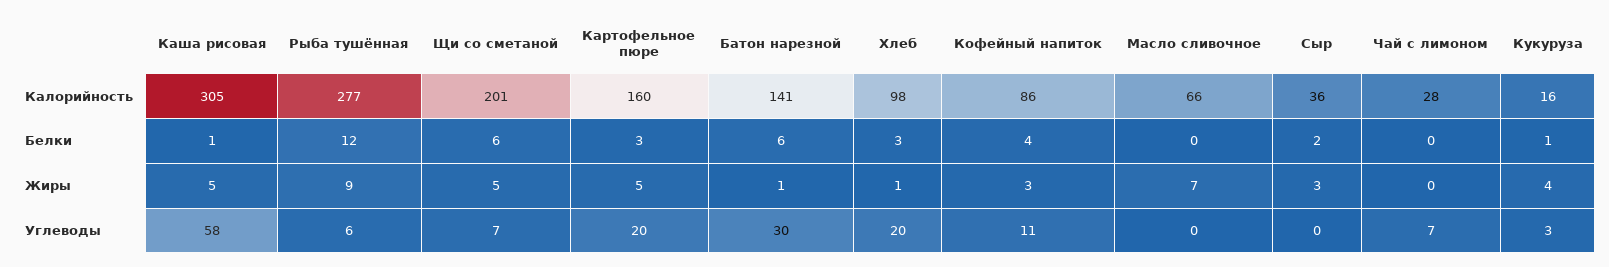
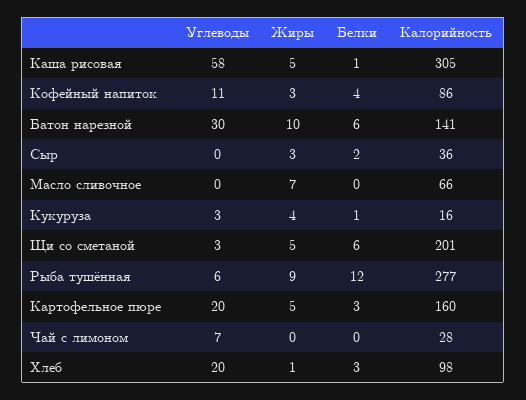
Батон нарезной, Жиры: 1 -> 10
Щи со сметаной, Углеводы: 7 -> 3

